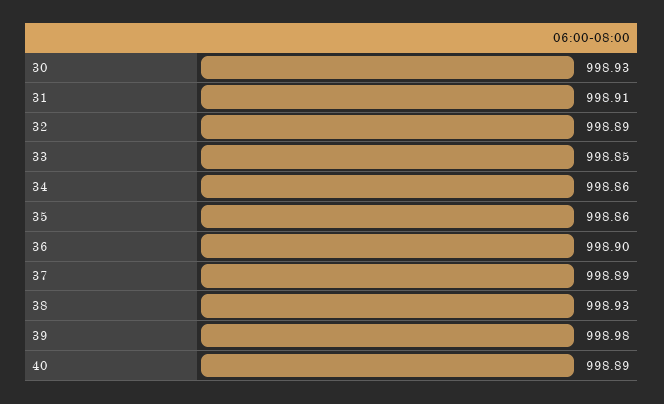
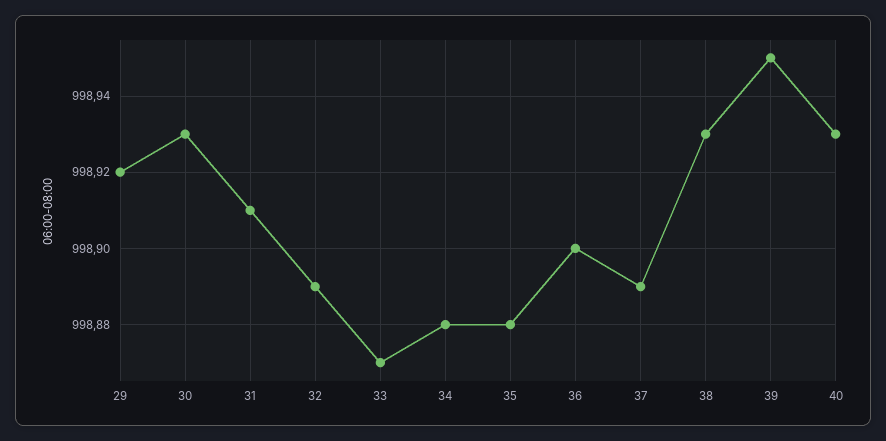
33: 998.85 -> 998.87
34: 998.86 -> 998.88
35: 998.86 -> 998.88
39: 998.98 -> 998.95
40: 998.89 -> 998.93
29: none -> 998.92

